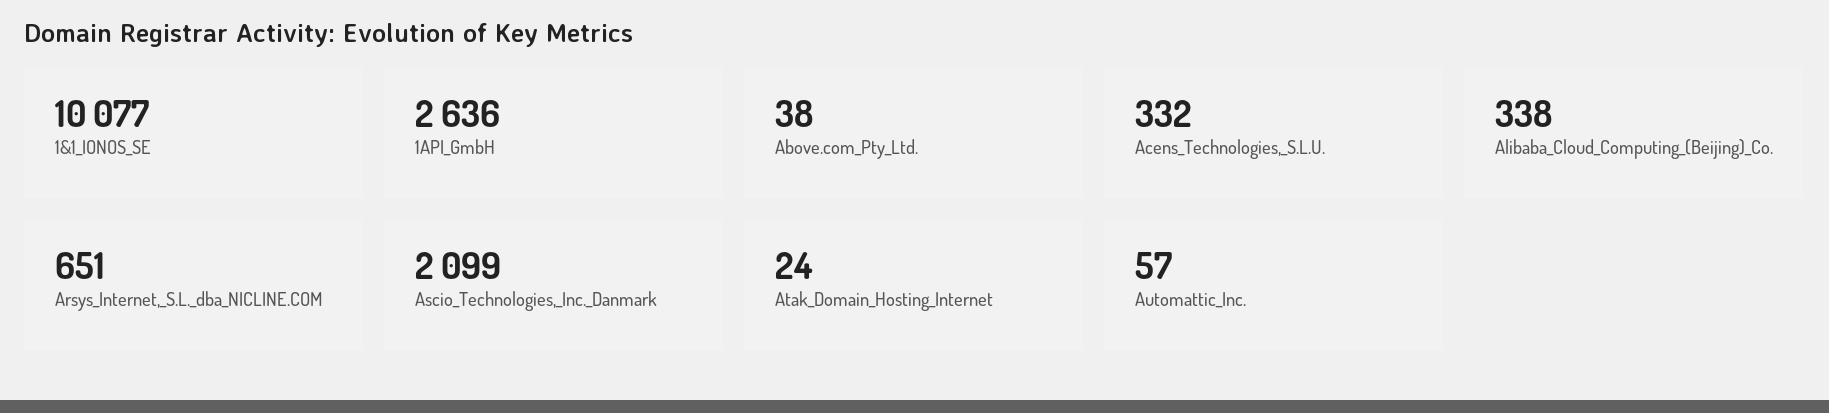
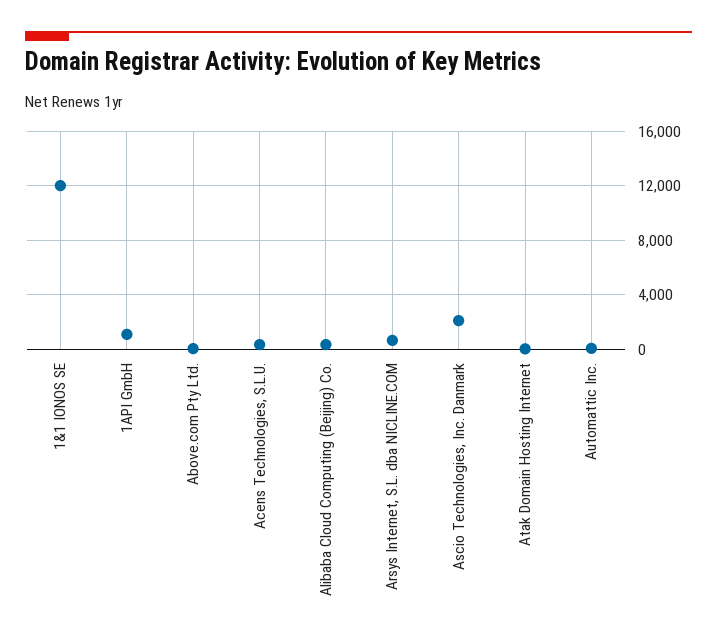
1&1_IONOS_SE: 10077 -> 12000
1API_GmbH: 2636 -> 1000

